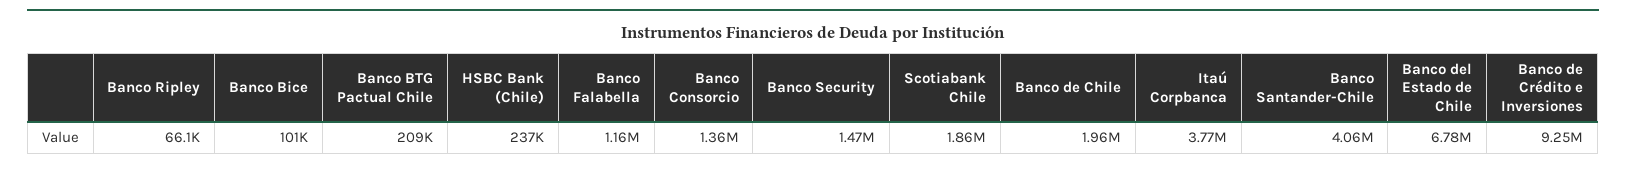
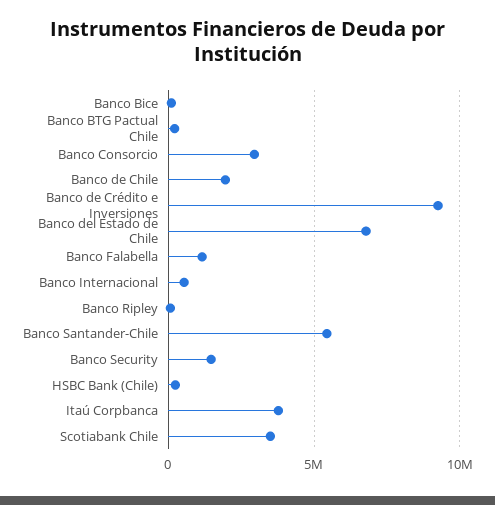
Banco Consorcio: 1360000 -> 3000000
Scotiabank Chile: 1860000 -> 3500000
Banco Santander-Chile: 4060000 -> 5500000
Banco Internacional: none -> 500000

